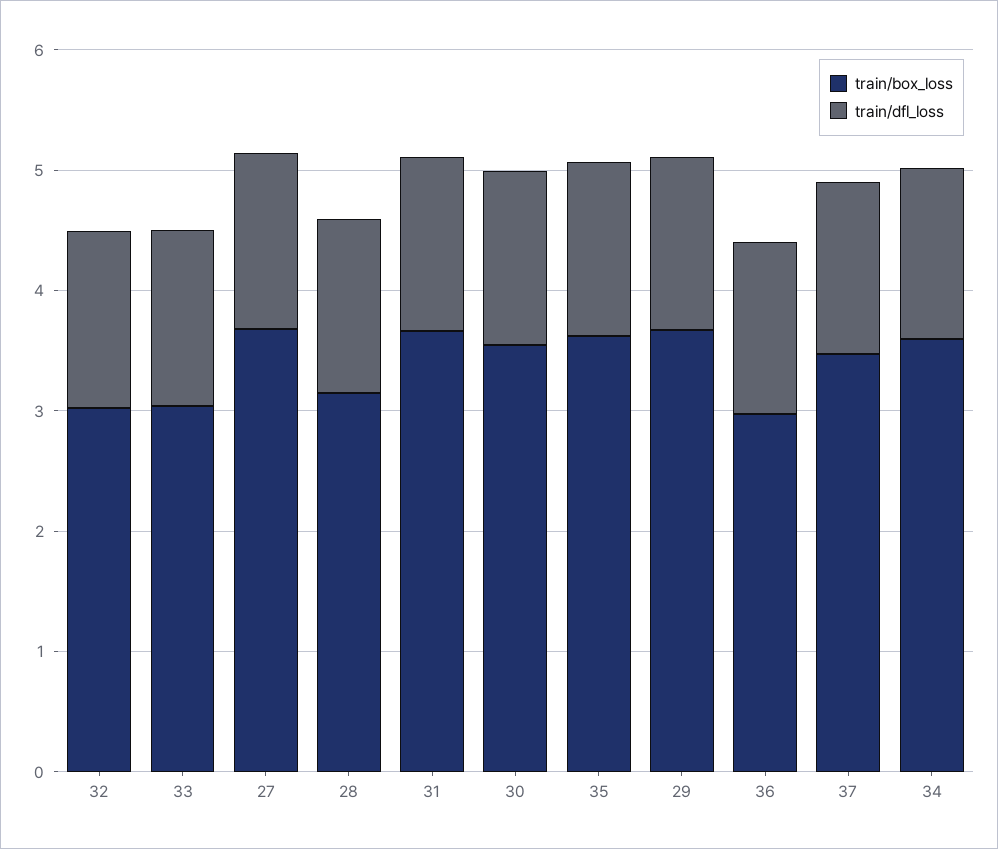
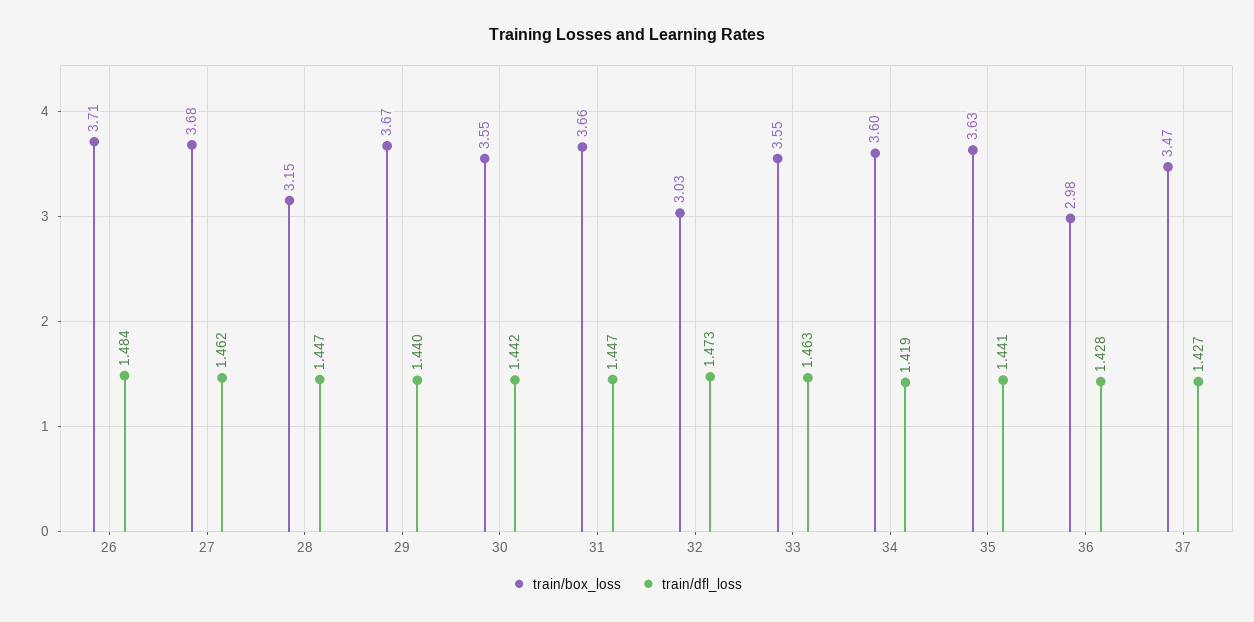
train/box_loss, 33: 3 -> 3.55
train/box_loss, 26: none -> 3.71
train/dfl_loss, 26: none -> 1.484

